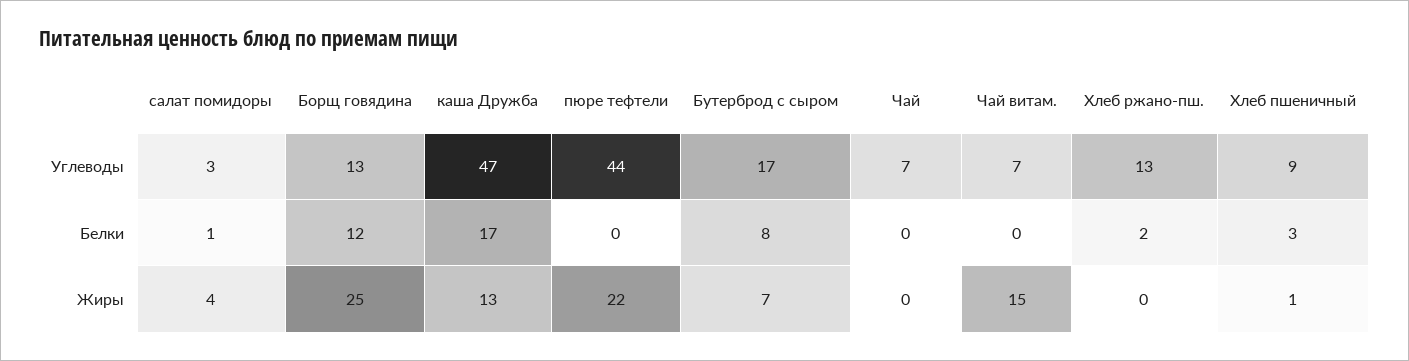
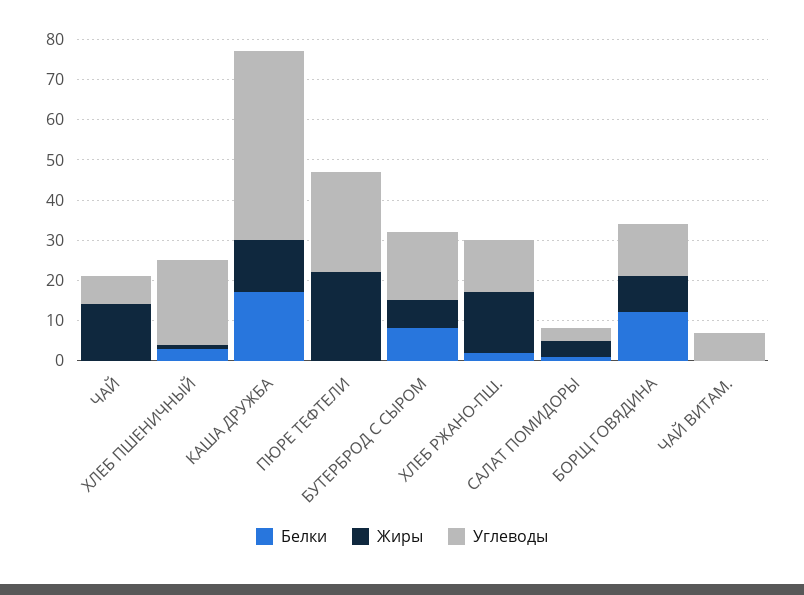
Углеводы, пюре тефтели: 44 -> 25
Углеводы, Хлеб пшеничный: 9 -> 20
Жиры, Борщ говядина: 25 -> 10
Жиры, Чай: 0 -> 15
Жиры, Чай витам.: 15 -> 0
Жиры, Хлеб ржано-пш.: 0 -> 15

